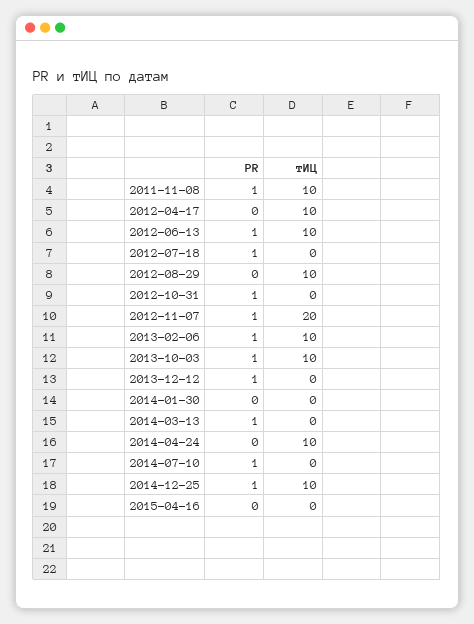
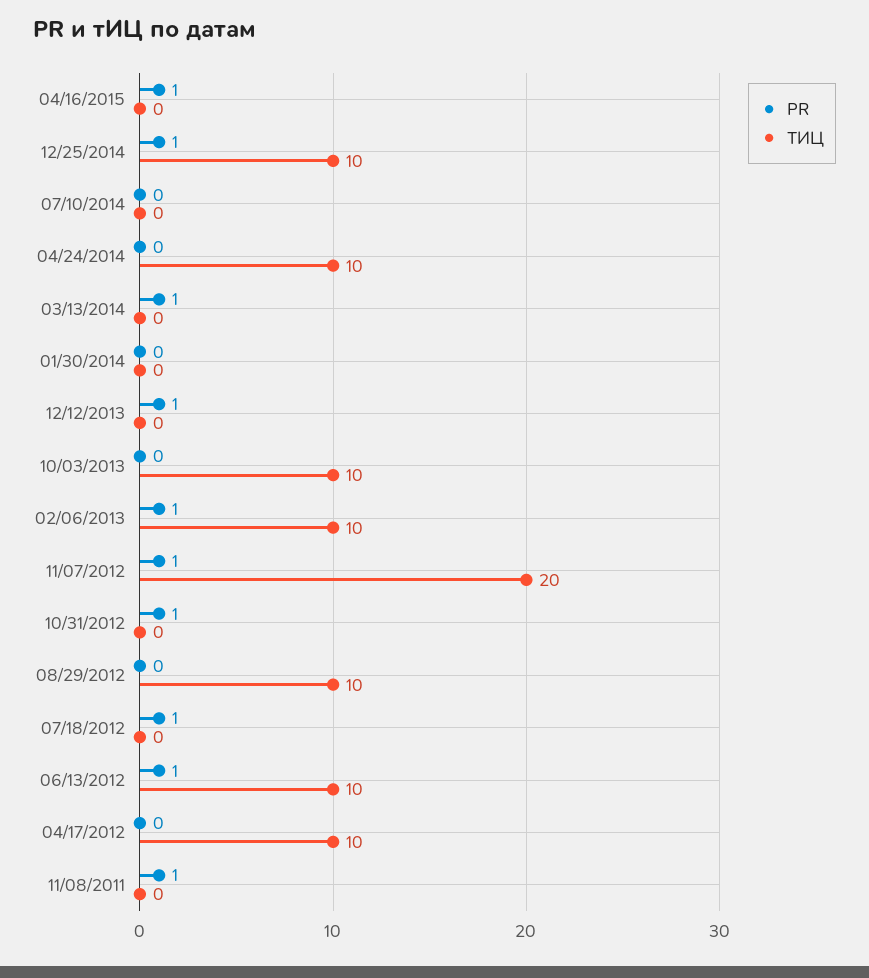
тИЦ, 2011-11-08: 10 -> 0
PR, 2013-10-03: 1 -> 0
PR, 2014-07-10: 1 -> 0
PR, 2015-04-16: 0 -> 1

